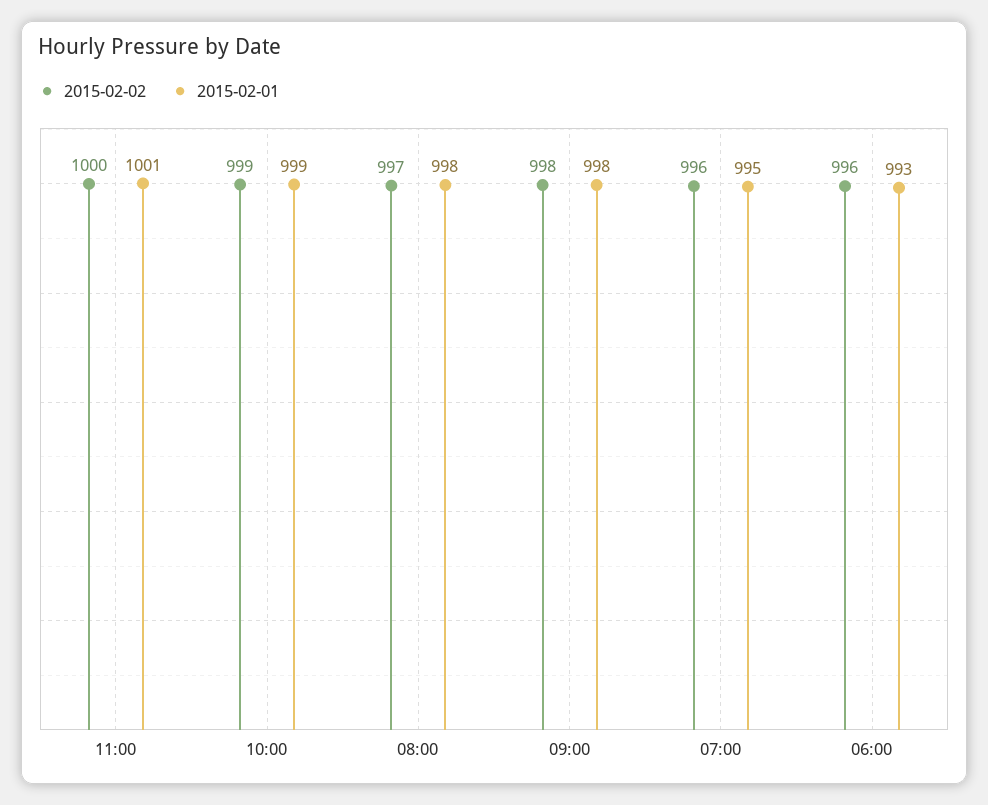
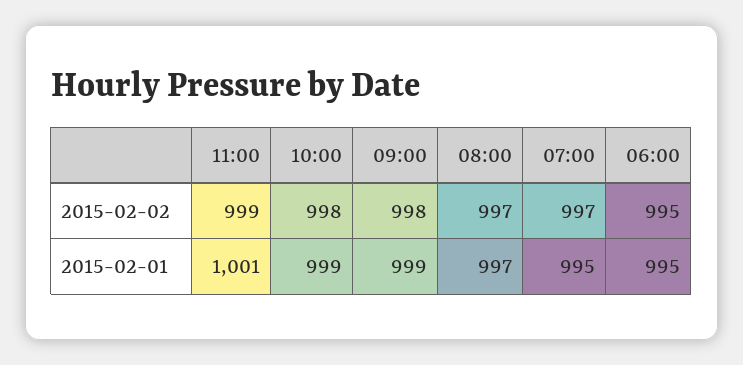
2015-02-02, 11:00: 1000 -> 999
2015-02-02, 10:00: 999 -> 998
2015-02-01, 08:00: 998 -> 997
2015-02-01, 09:00: 998 -> 999
2015-02-02, 07:00: 996 -> 997
2015-02-02, 06:00: 996 -> 995
2015-02-01, 06:00: 993 -> 995

